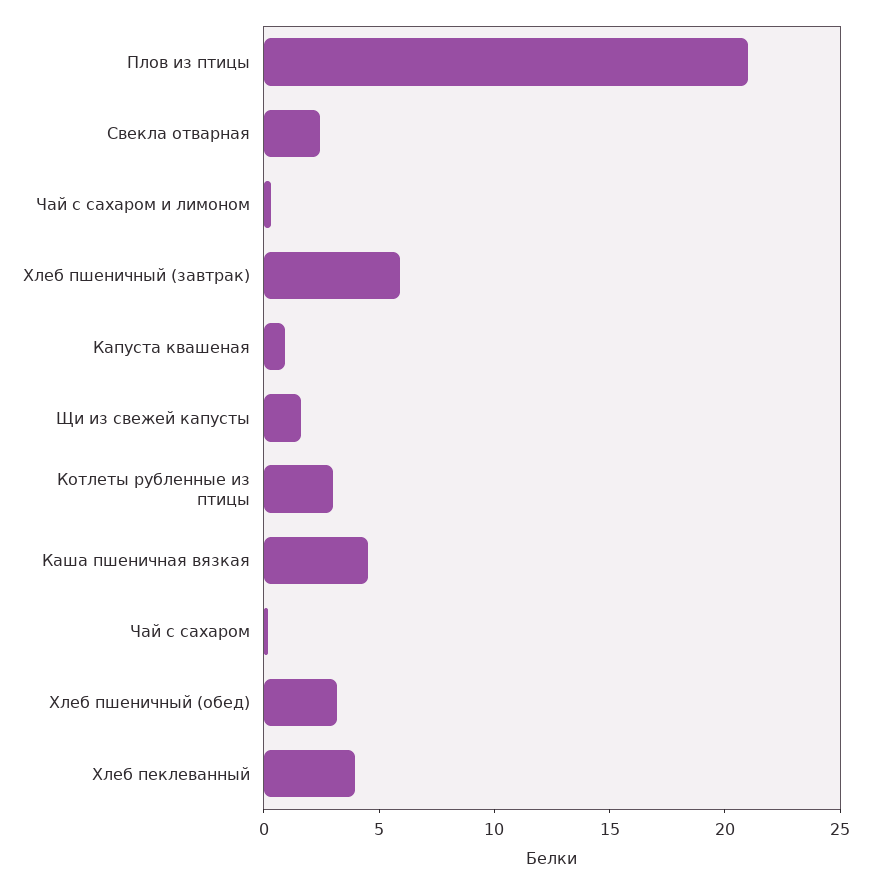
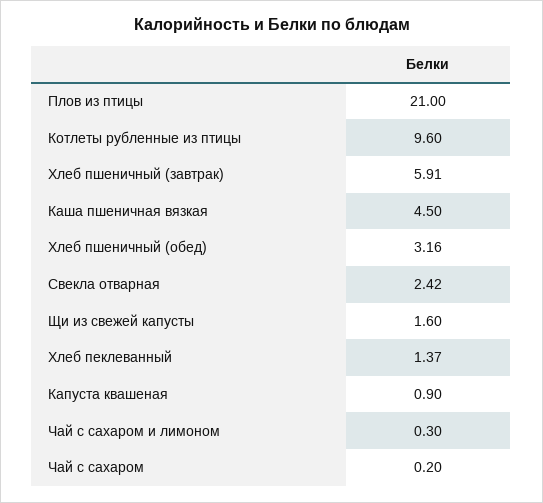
Котлеты рубленные из птицы: 3 -> 9.6
Хлеб пеклеванный: 4 -> 1.37

